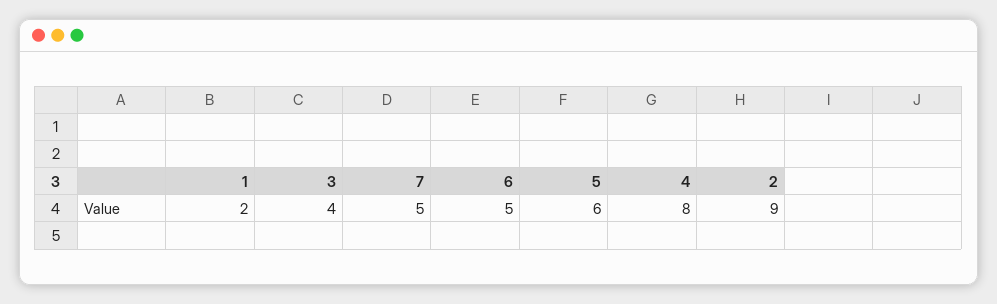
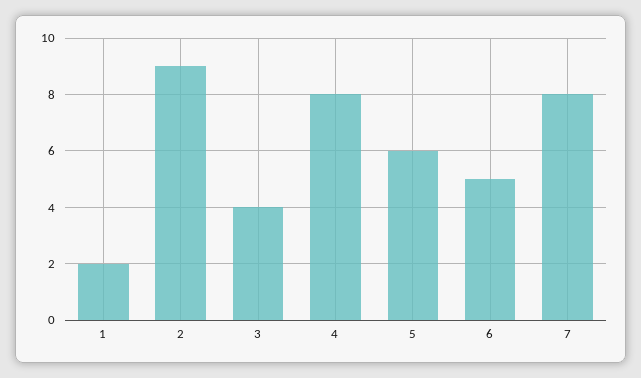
7: 5 -> 8

